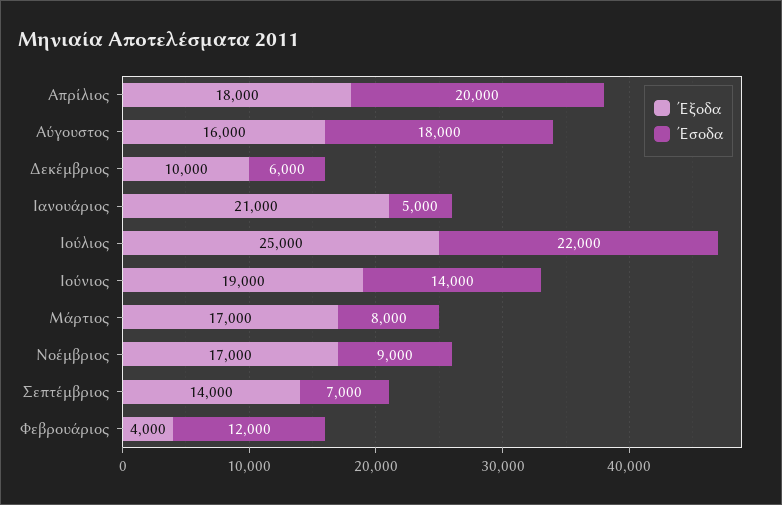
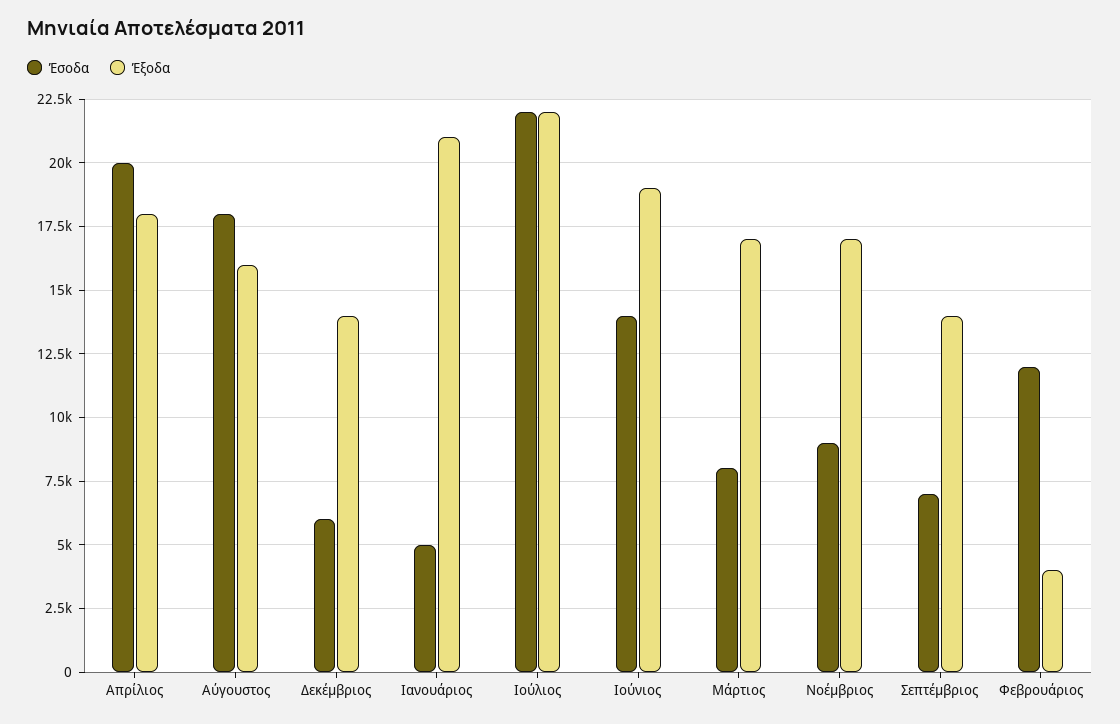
Έξοδα, Δεκέμβριος: 10000 -> 14000
Έξοδα, Ιούλιος: 25000 -> 22000

